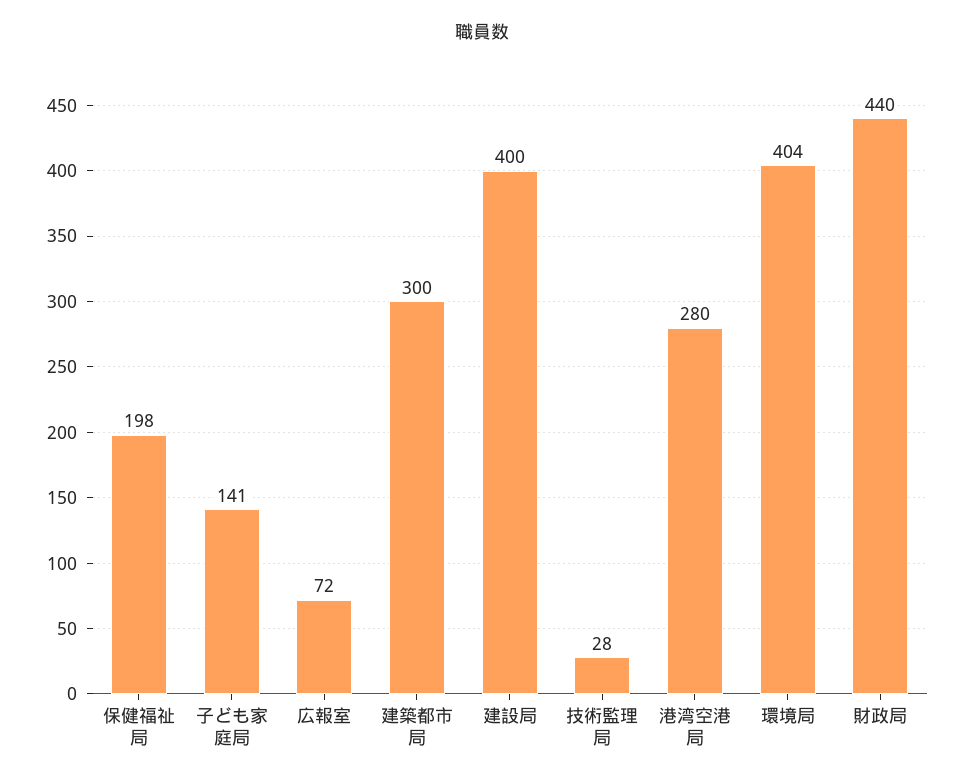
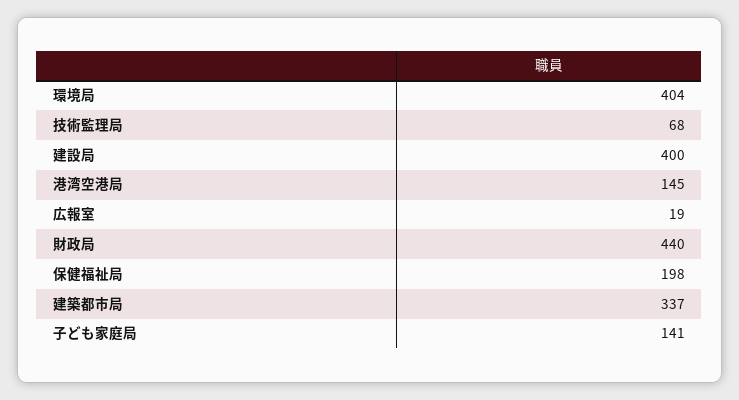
広報室: 72 -> 19
建築都市局: 300 -> 337
技術監理局: 28 -> 68
港湾空港局: 280 -> 145

